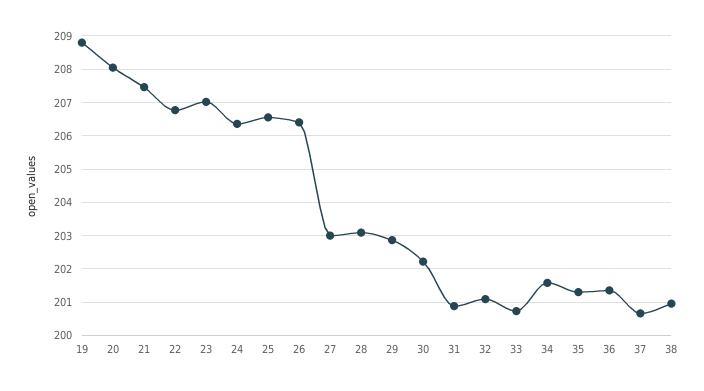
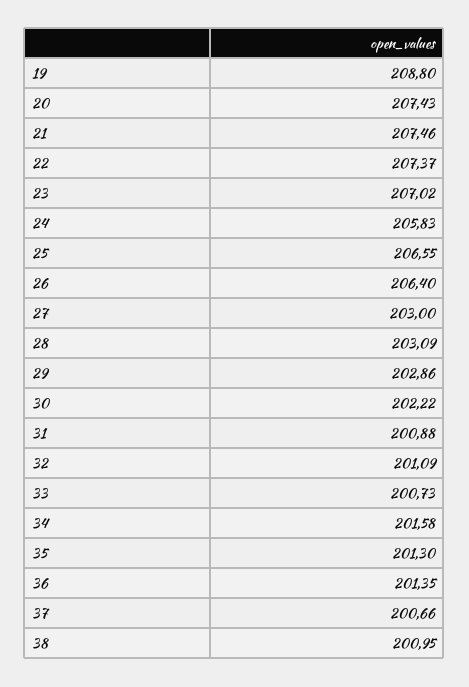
20: 208 -> 207.43
22: 206.8 -> 207.37
24: 206.4 -> 205.83

